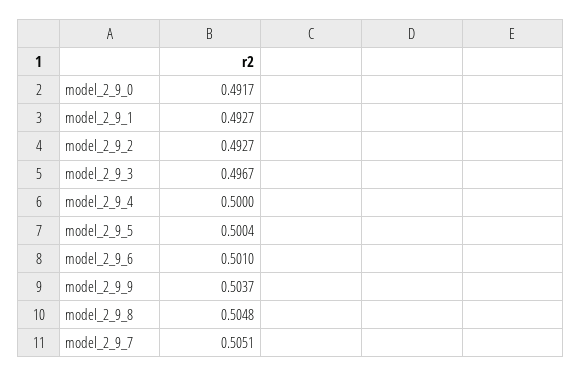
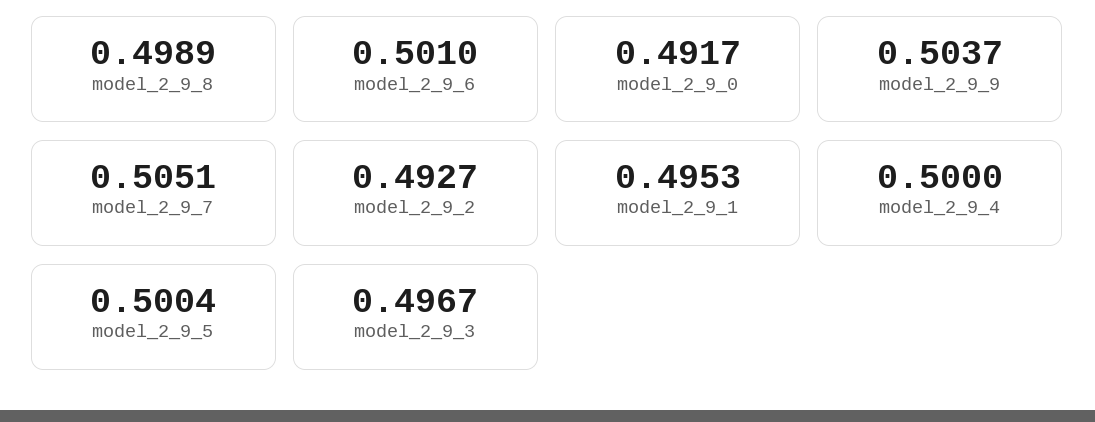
model_2_9_1: 0.4927 -> 0.4953
model_2_9_8: 0.5048 -> 0.4989

